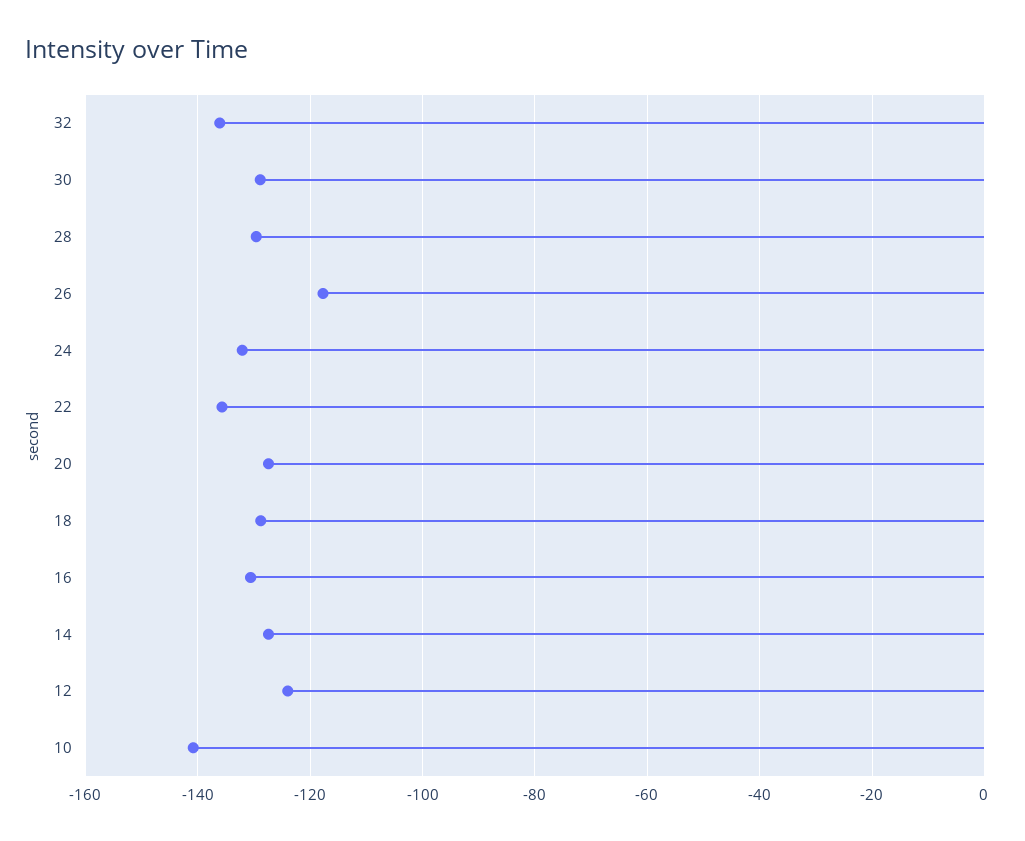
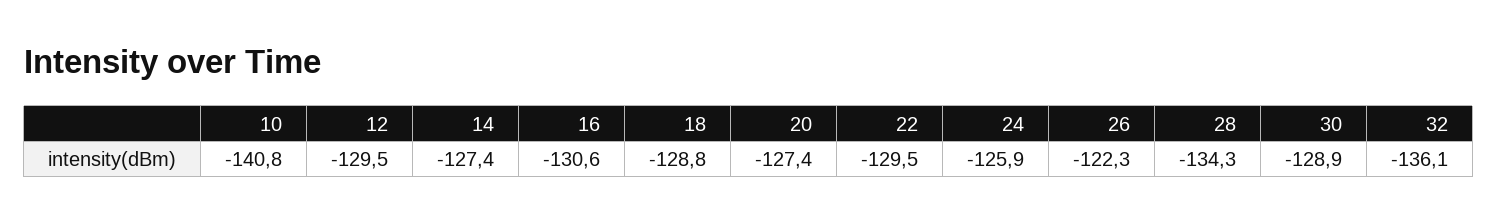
28: -130 -> -134.3
26: -118 -> -122.3
24: -132 -> -125.9
22: -136 -> -129.5
12: -124 -> -129.5

